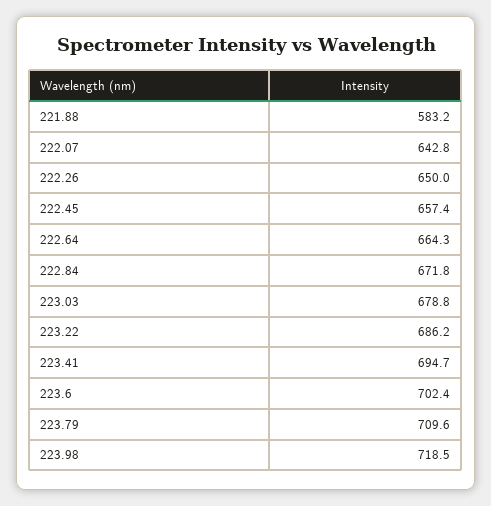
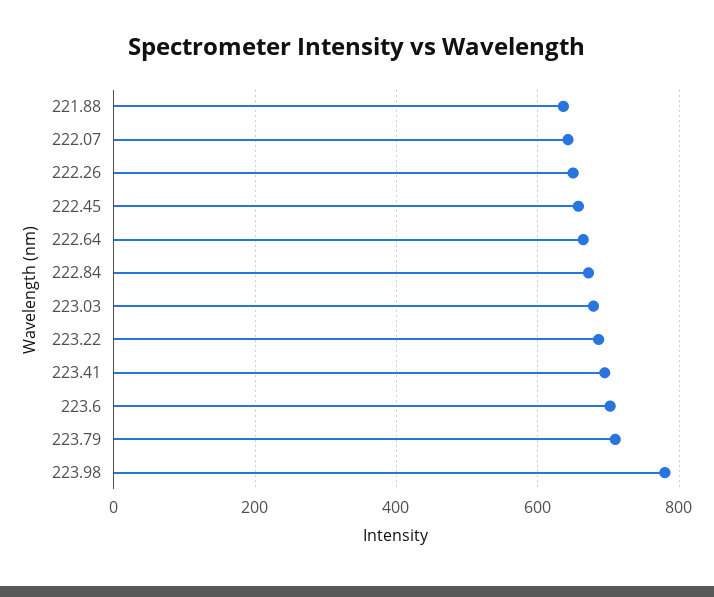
221.88: 583.2 -> 640
223.98: 718.5 -> 780

